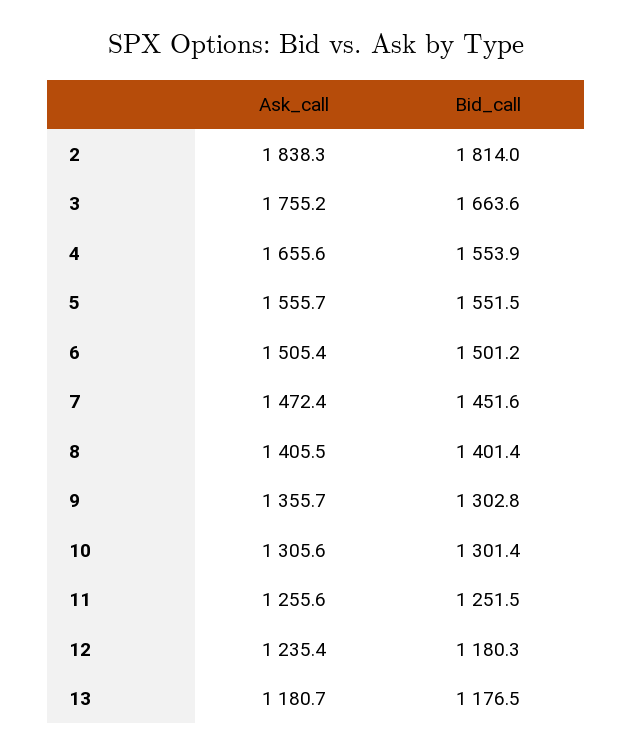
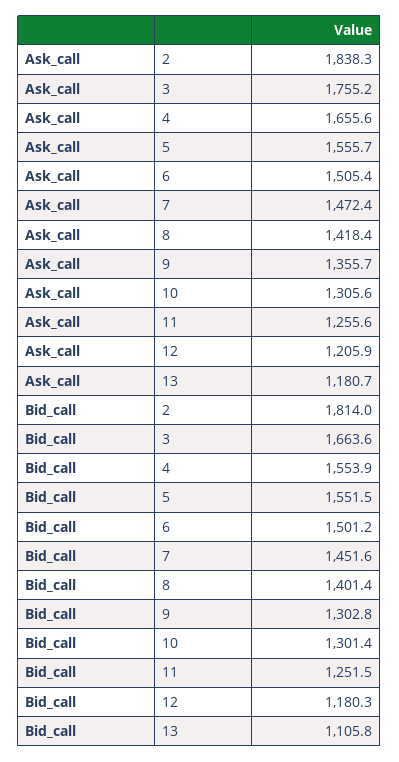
Ask_call, 8: 1405.5 -> 1418.4
Ask_call, 12: 1235.4 -> 1205.9
Bid_call, 13: 1176.5 -> 1105.8

